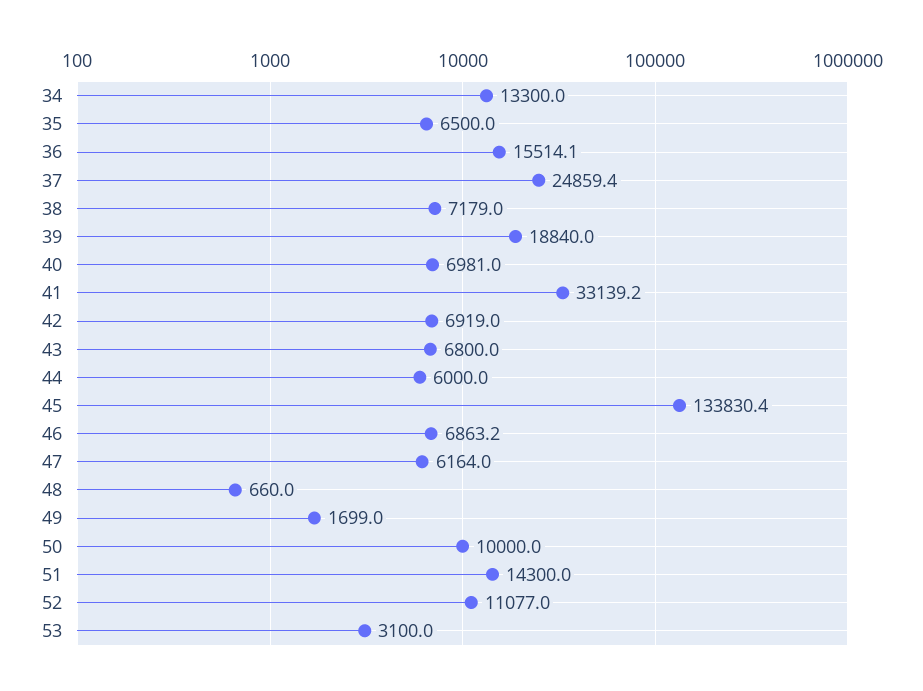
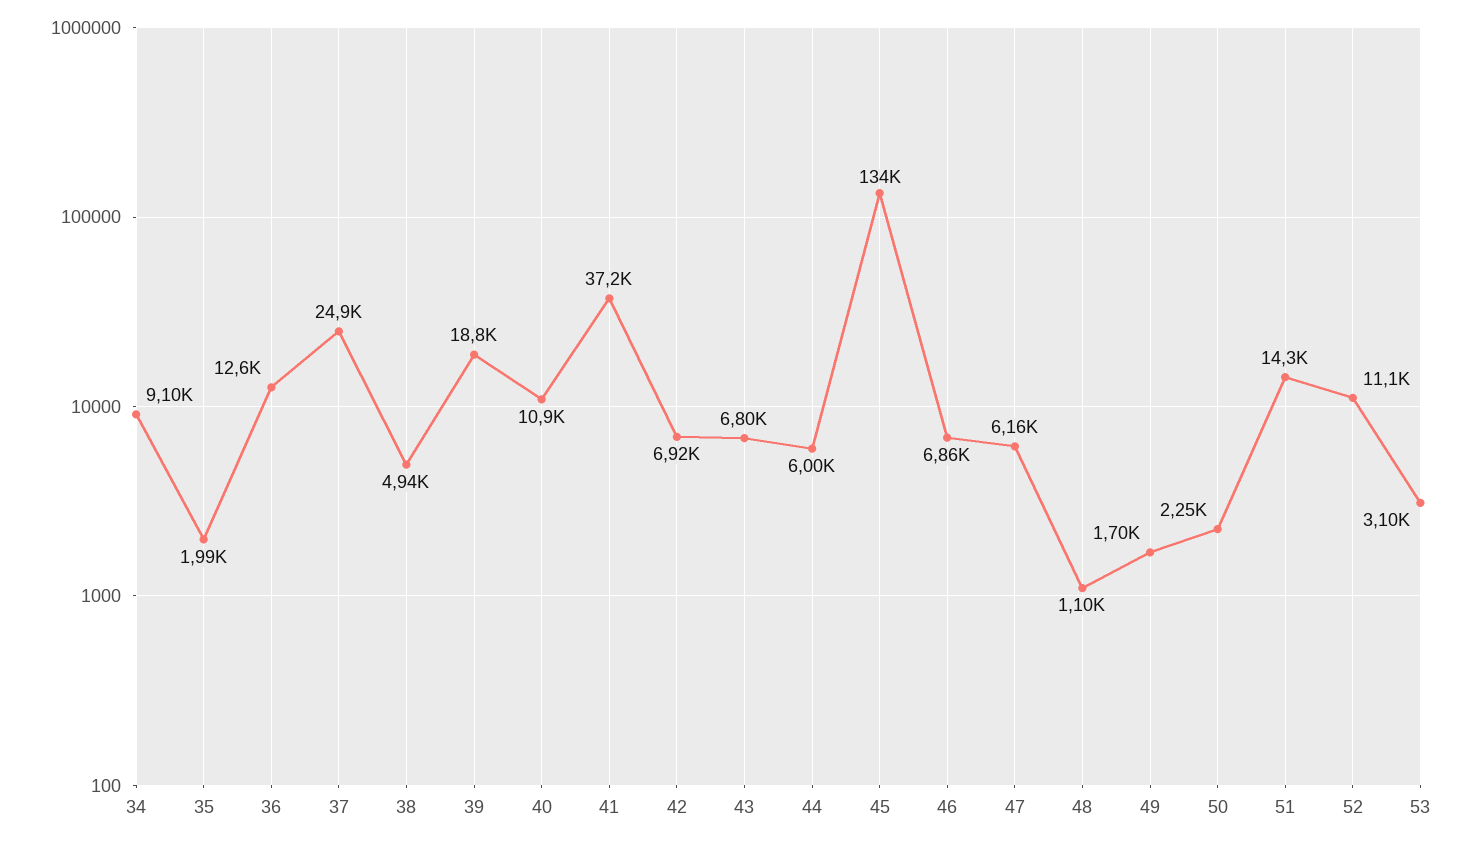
34: 13300 -> 9100
35: 6500 -> 1990
36: 15514.1 -> 12600
38: 7179 -> 4940
40: 6981 -> 10900
41: 33139.2 -> 37200
48: 660 -> 1100
50: 10000 -> 2250

